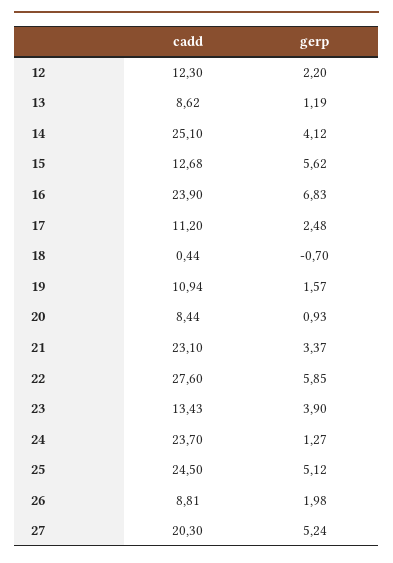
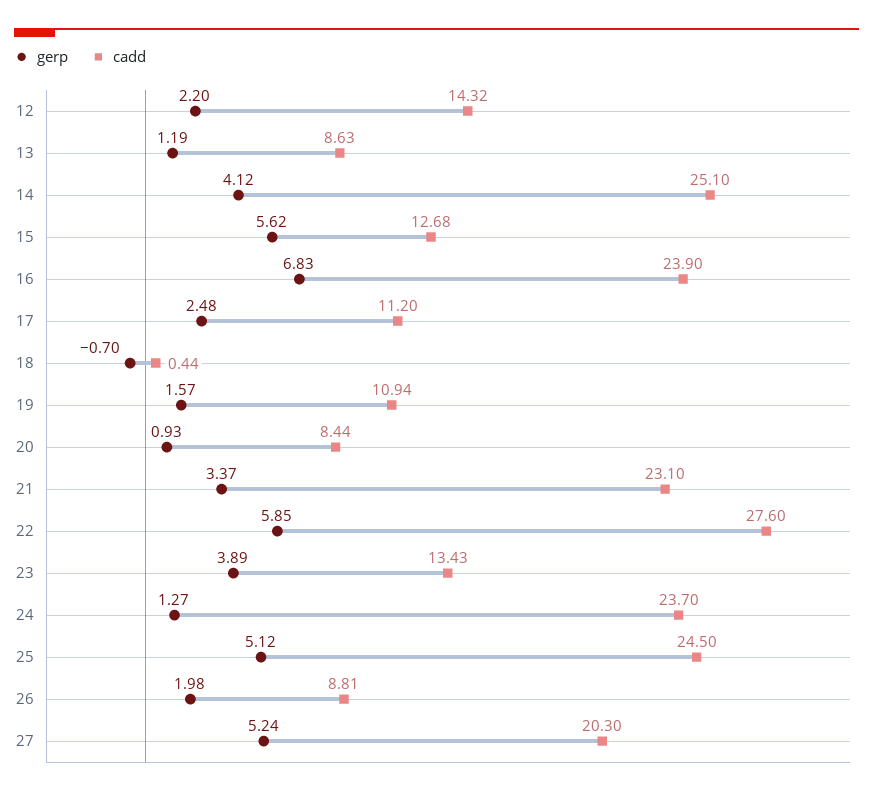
cadd, 12: 12.3 -> 14.32
cadd, 13: 8.62 -> 8.63
gerp, 23: 3.9 -> 3.89

